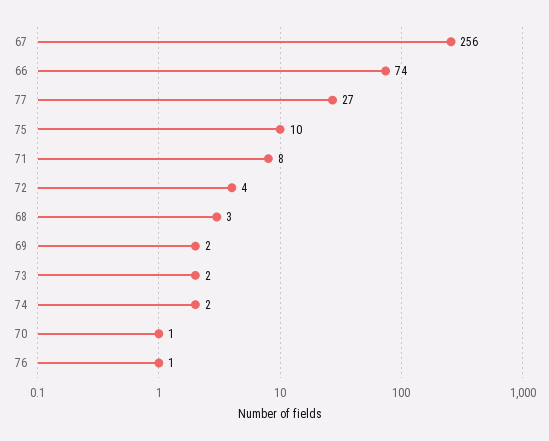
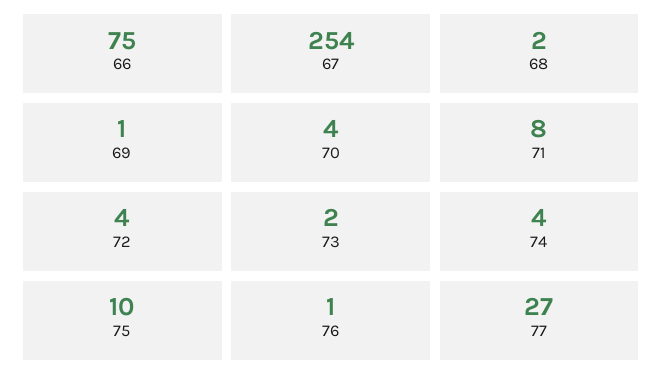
67: 256 -> 254
66: 74 -> 75
68: 3 -> 2
69: 2 -> 1
74: 2 -> 4
70: 1 -> 4

